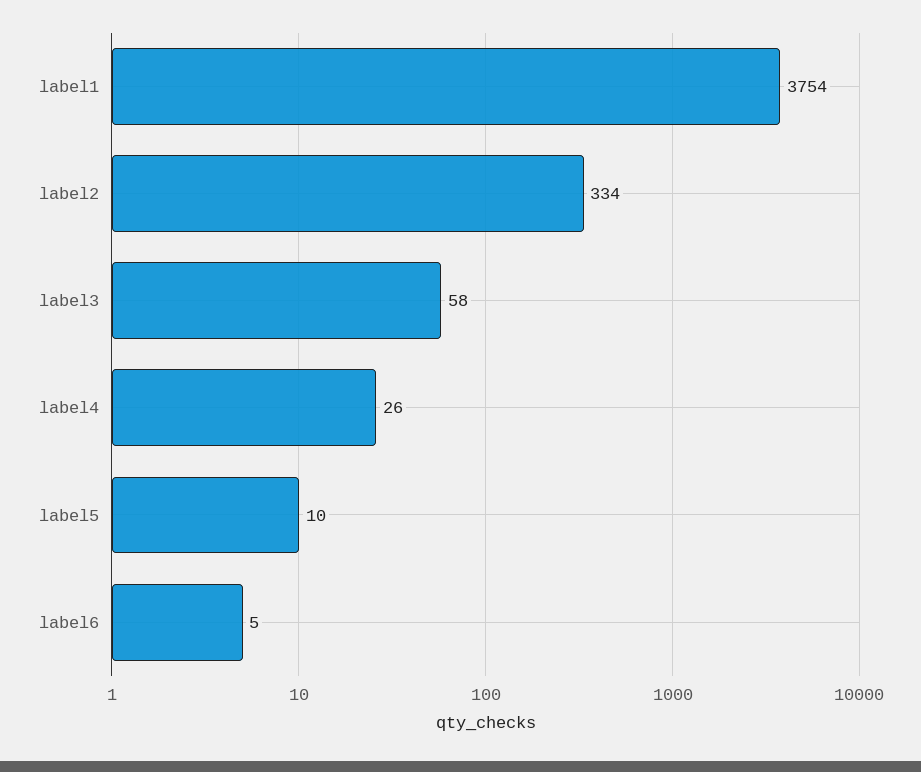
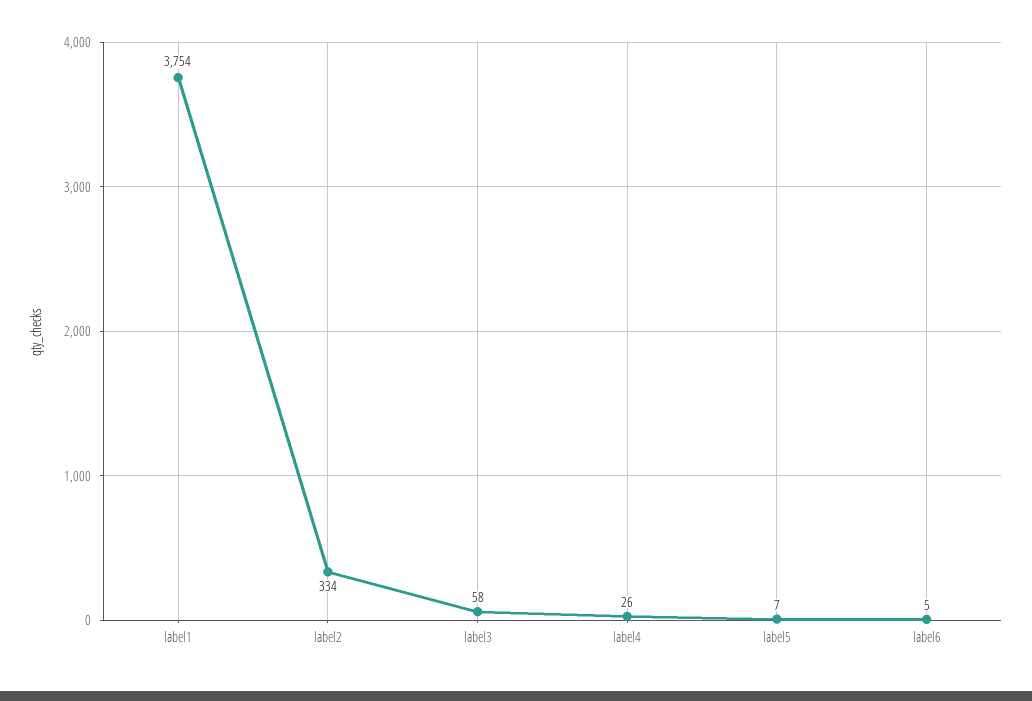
label5: 10 -> 7

